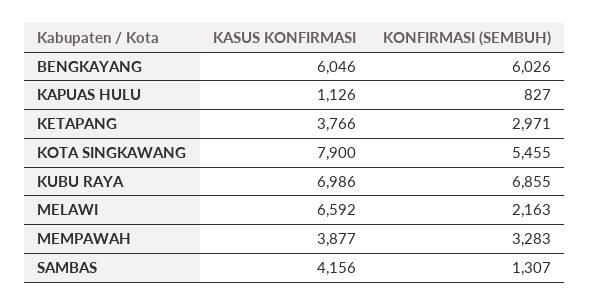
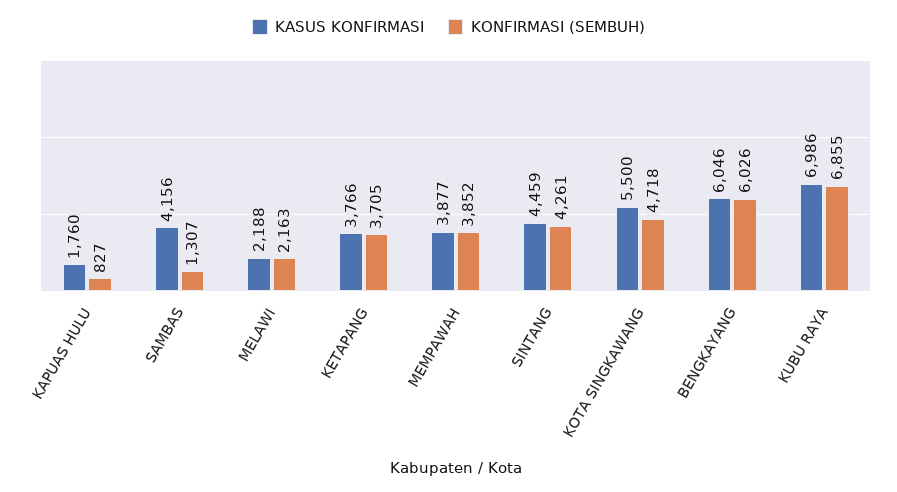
KASUS KONFIRMASI, KAPUAS HULU: 1126 -> 1760
KONFIRMASI (SEMBUH), KETAPANG: 2971 -> 3705
KASUS KONFIRMASI, KOTA SINGKAWANG: 7900 -> 5500
KONFIRMASI (SEMBUH), KOTA SINGKAWANG: 5455 -> 4718
KASUS KONFIRMASI, MELAWI: 6592 -> 2188
KONFIRMASI (SEMBUH), MEMPAWAH: 3283 -> 3852
KASUS KONFIRMASI, SINTANG: none -> 4459
KONFIRMASI (SEMBUH), SINTANG: none -> 4261

